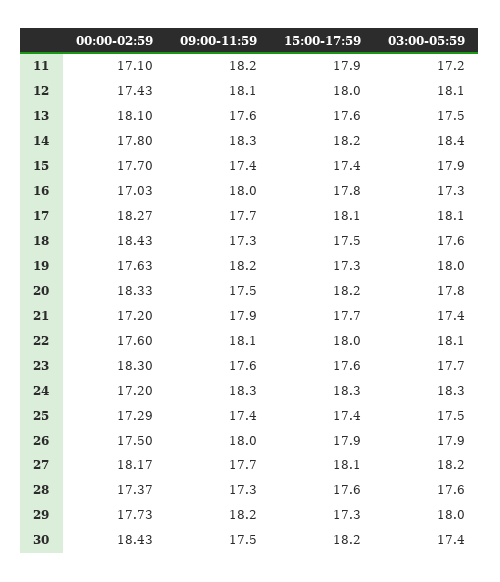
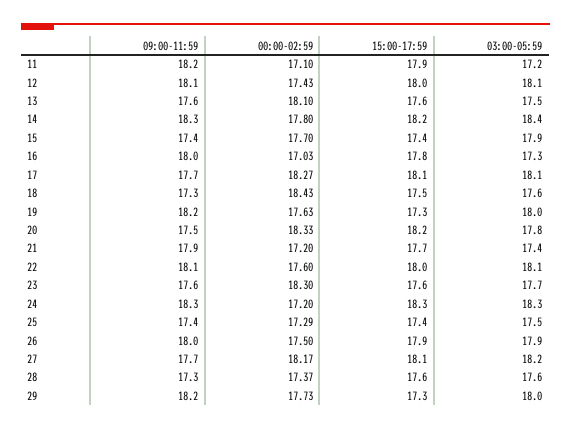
00:00-02:59, 30: 18.43 -> none
09:00-11:59, 30: 17.5 -> none
15:00-17:59, 30: 18.2 -> none
03:00-05:59, 30: 17.4 -> none

